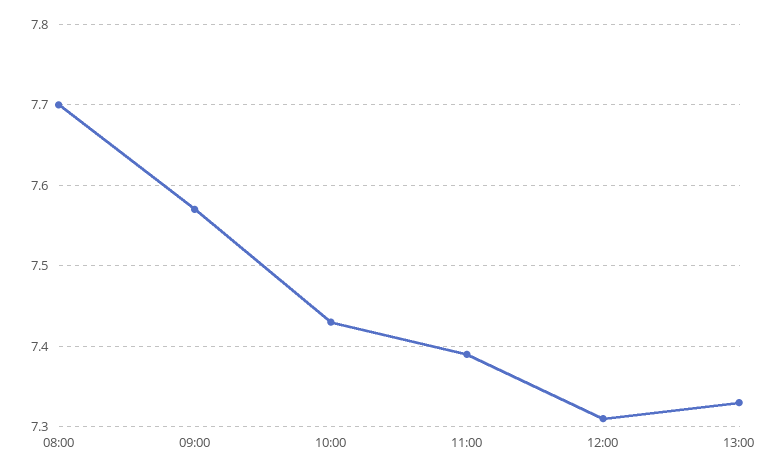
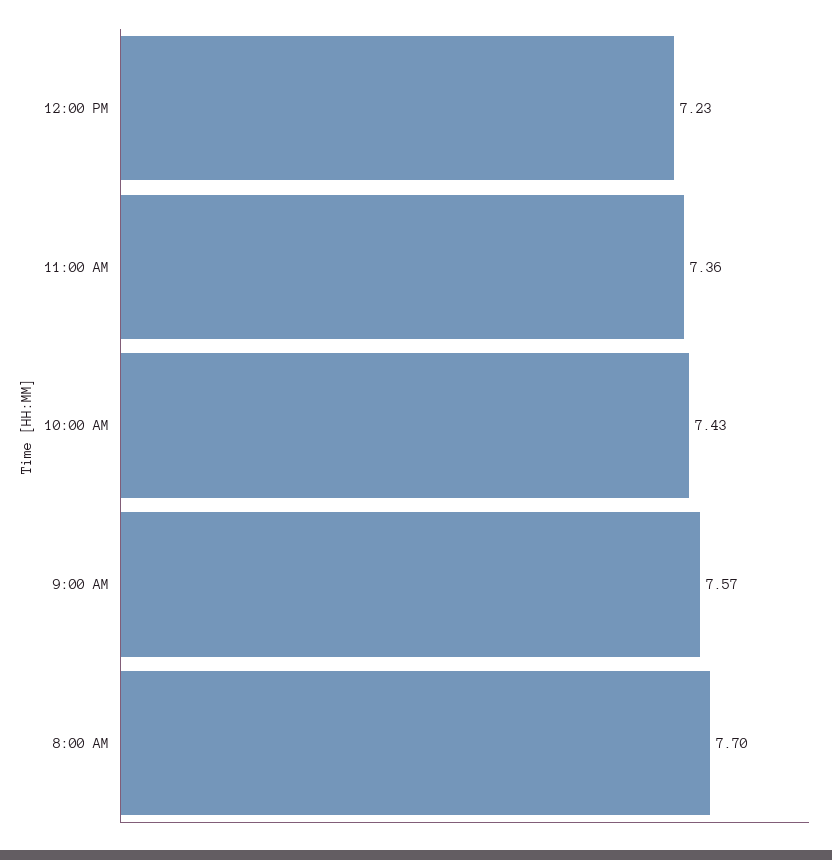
11:00: 7.39 -> 7.36
12:00: 7.31 -> 7.23
13:00: 7.33 -> none

